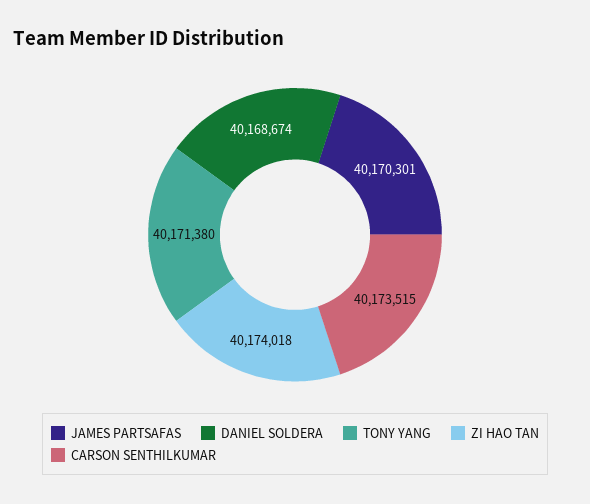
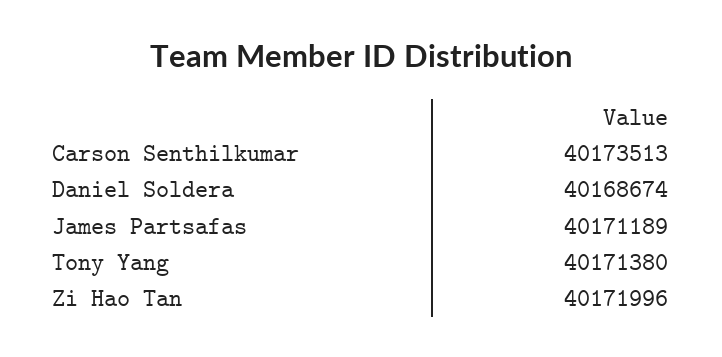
JAMES PARTSAFAS: 40170301 -> 40171189
ZI HAO TAN: 40174018 -> 40171996
CARSON SENTHILKUMAR: 40173515 -> 40173513

